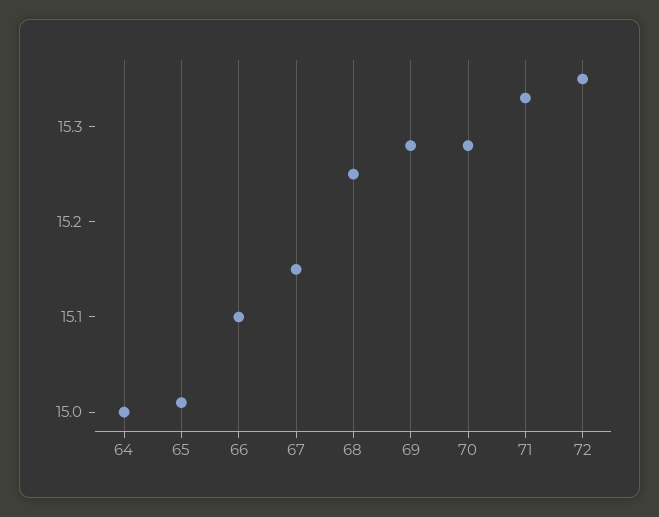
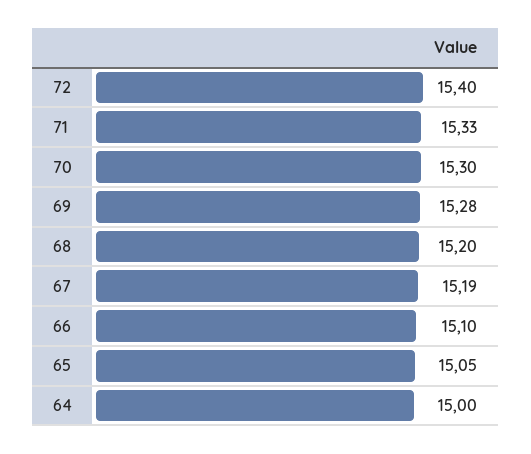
65: 15.01 -> 15.05
67: 15.15 -> 15.19
68: 15.25 -> 15.2
70: 15.28 -> 15.3
72: 15.35 -> 15.4

